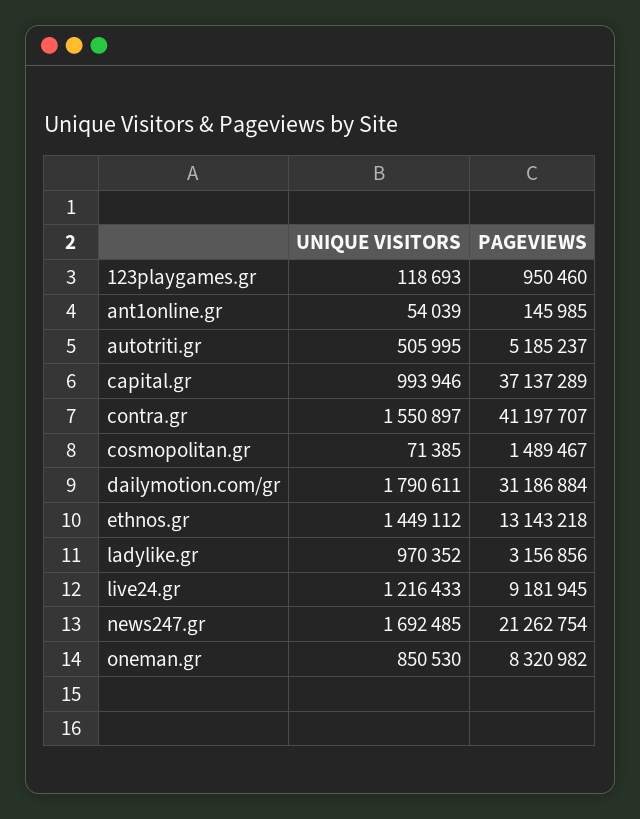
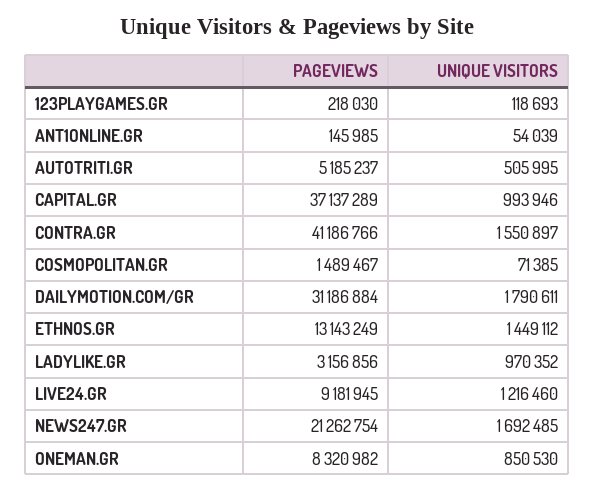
PAGEVIEWS, 123playgames.gr: 950460 -> 218030
PAGEVIEWS, contra.gr: 41197707 -> 41186766
PAGEVIEWS, ethnos.gr: 13143218 -> 13143249
UNIQUE VISITORS, live24.gr: 1216433 -> 1216460

